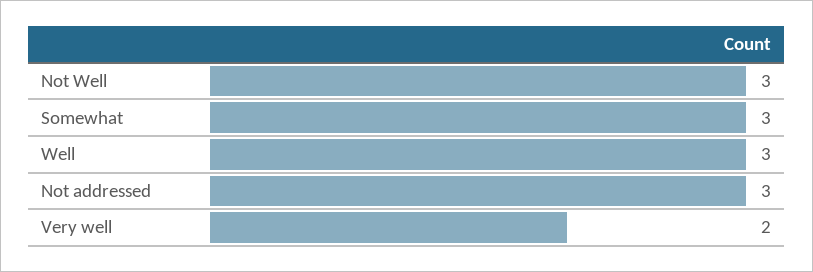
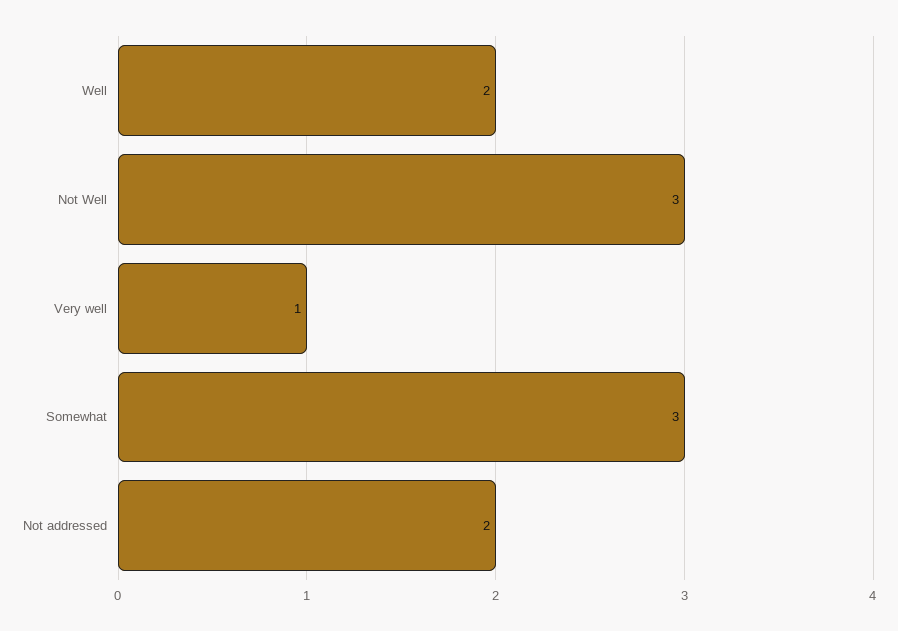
Well: 3 -> 2
Not addressed: 3 -> 2
Very well: 2 -> 1

